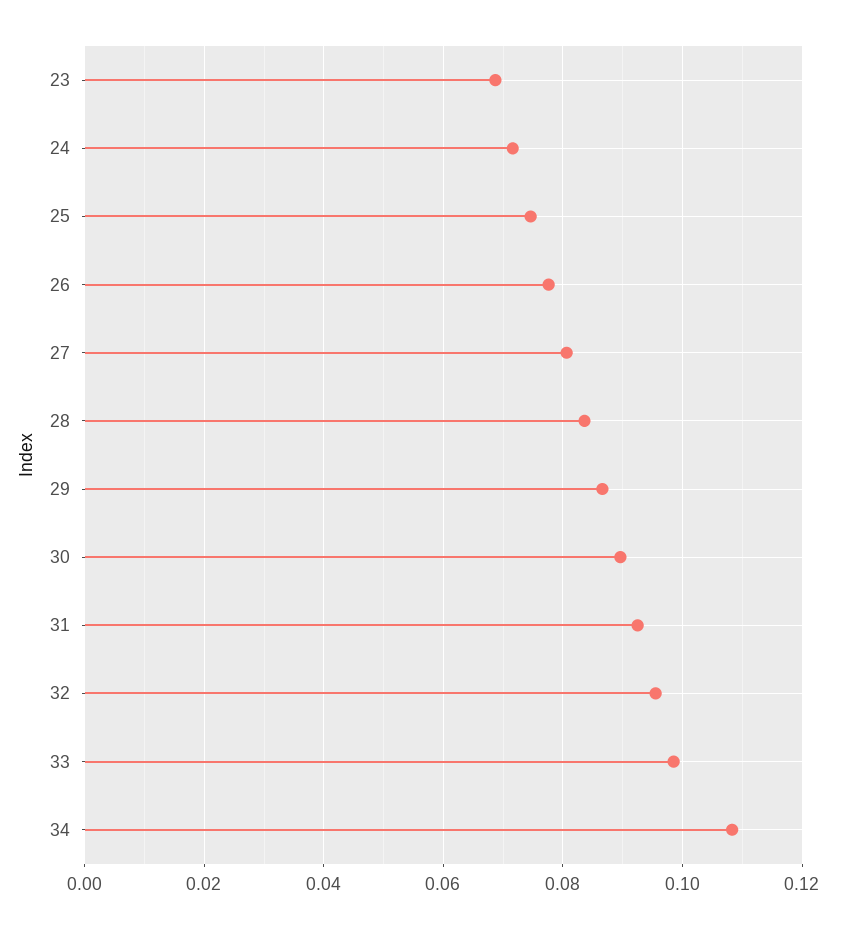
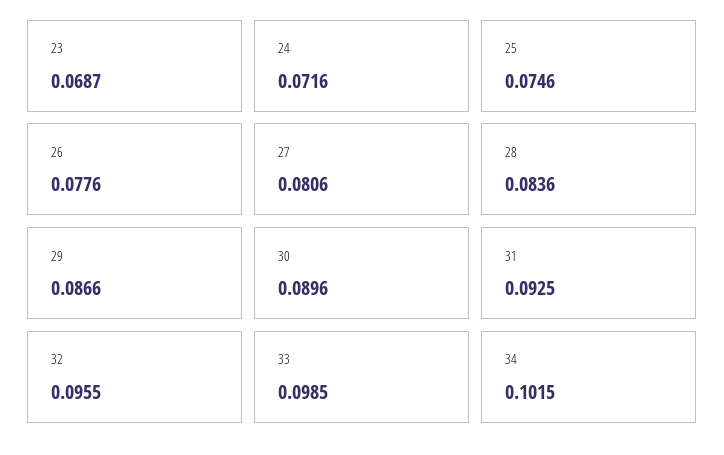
34: 0.108 -> 0.1015

